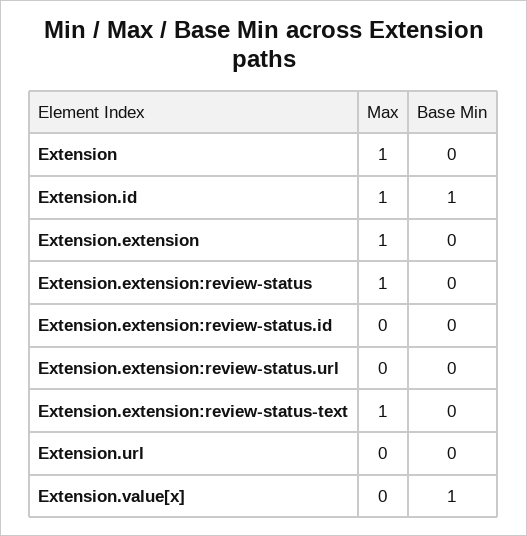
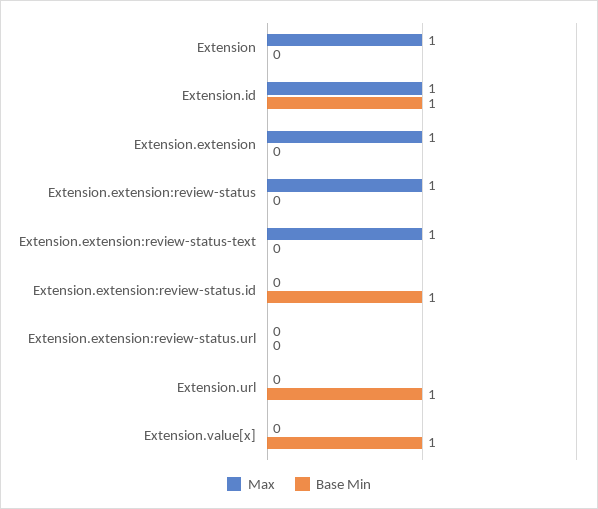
Base Min, Extension.extension:review-status.id: 0 -> 1
Base Min, Extension.url: 0 -> 1

